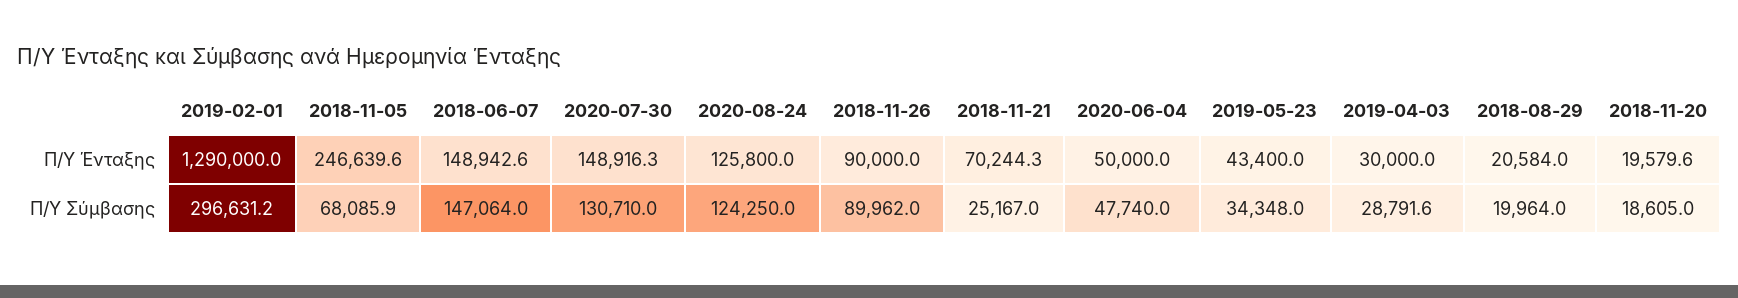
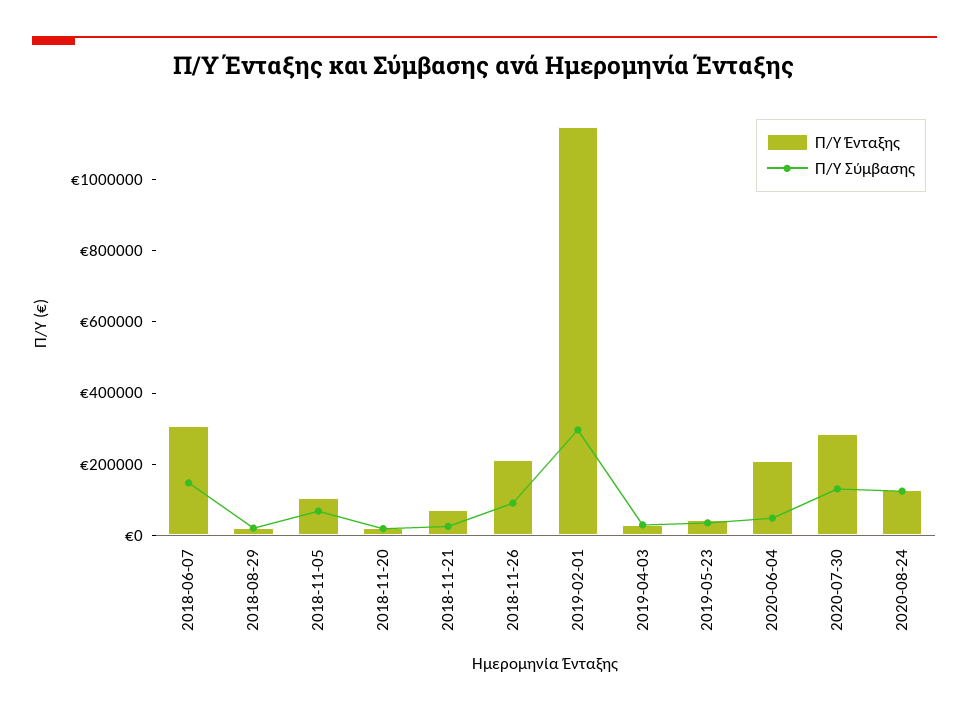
Π/Υ Ένταξης, 2019-02-01: 1290000 -> 1150000
Π/Υ Ένταξης, 2018-11-05: 246639.6 -> 100000
Π/Υ Ένταξης, 2018-06-07: 148942.6 -> 300000
Π/Υ Ένταξης, 2020-07-30: 148916.3 -> 300000
Π/Υ Ένταξης, 2018-11-26: 90000 -> 200000
Π/Υ Ένταξης, 2020-06-04: 50000 -> 200000

